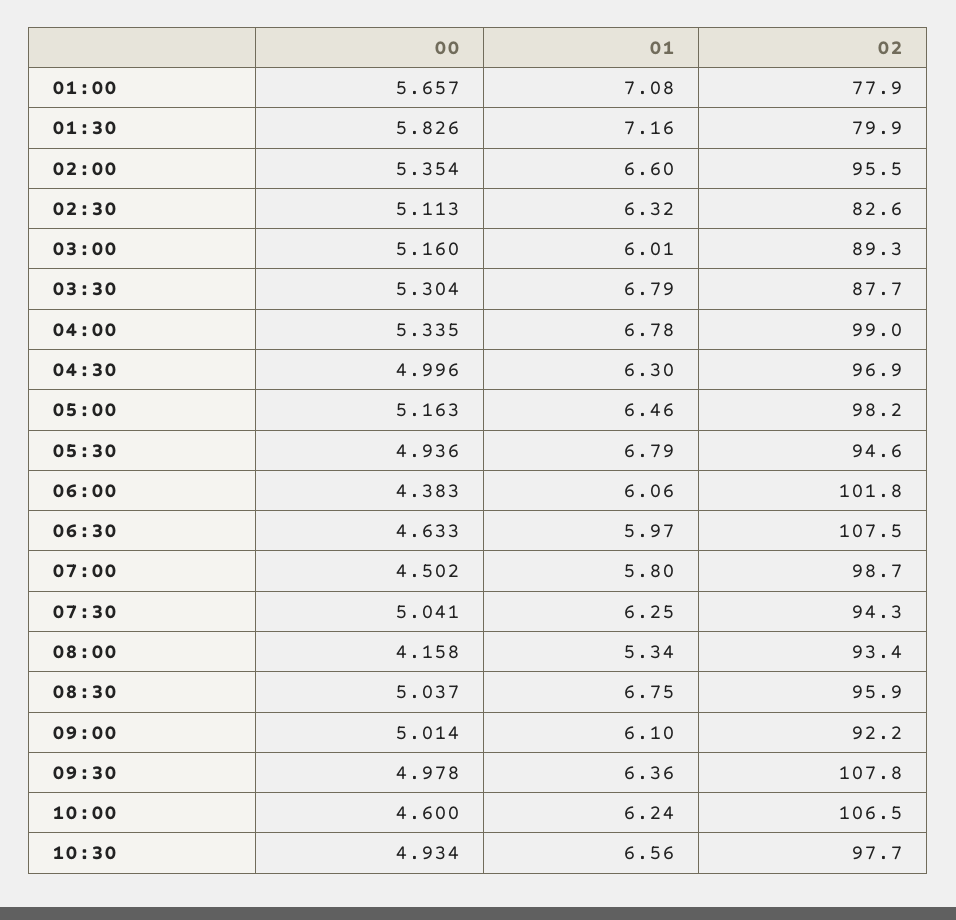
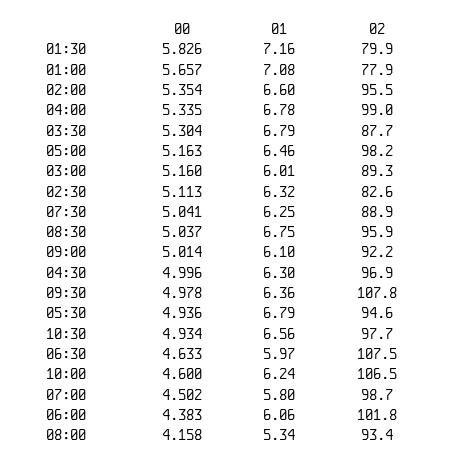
02, 07:30: 94.3 -> 88.9

